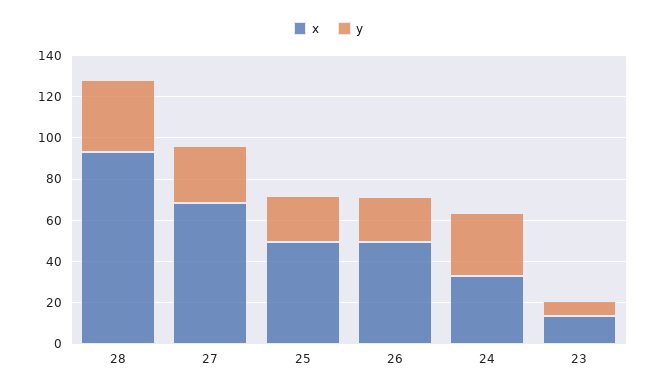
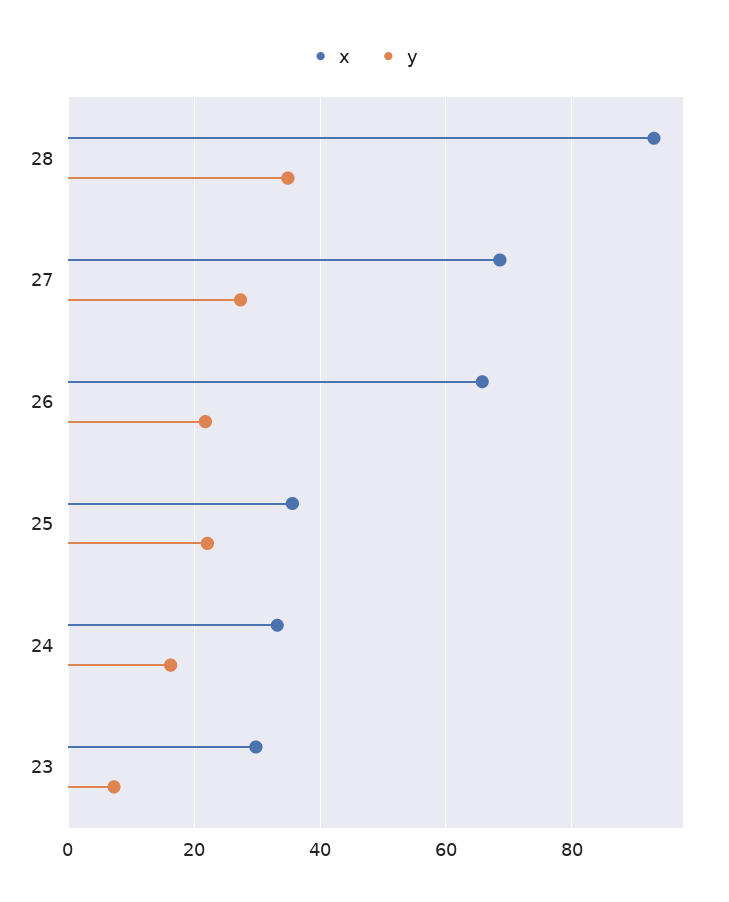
x, 25: 50 -> 36
x, 26: 50 -> 66
y, 24: 30 -> 16
x, 23: 15 -> 30

